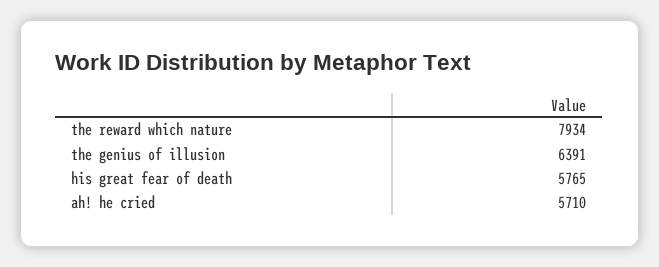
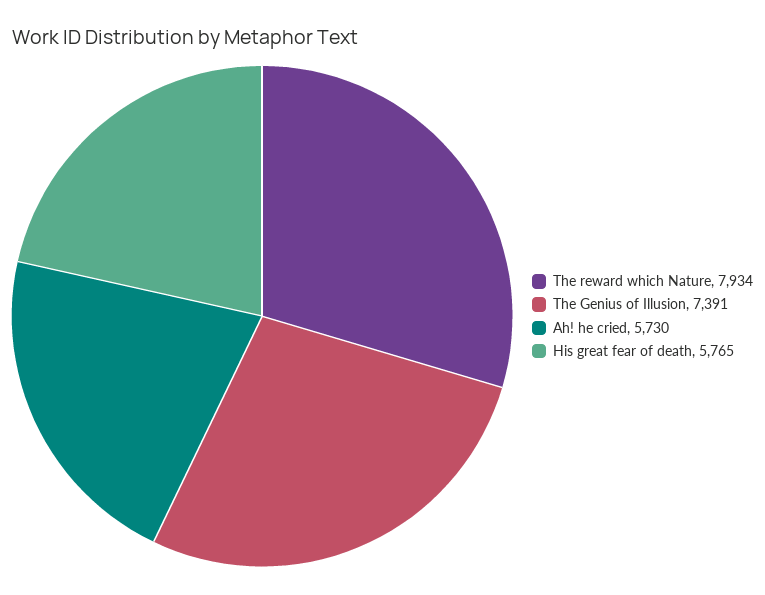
the genius of illusion: 6391 -> 7391
ah! he cried: 5710 -> 5730

